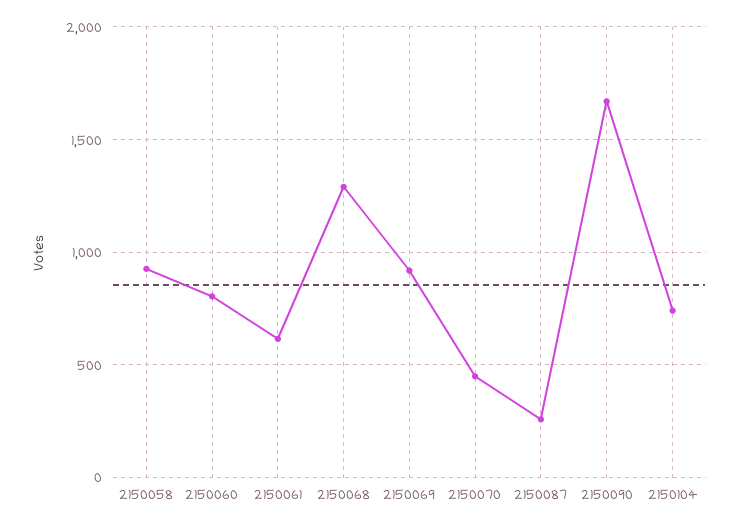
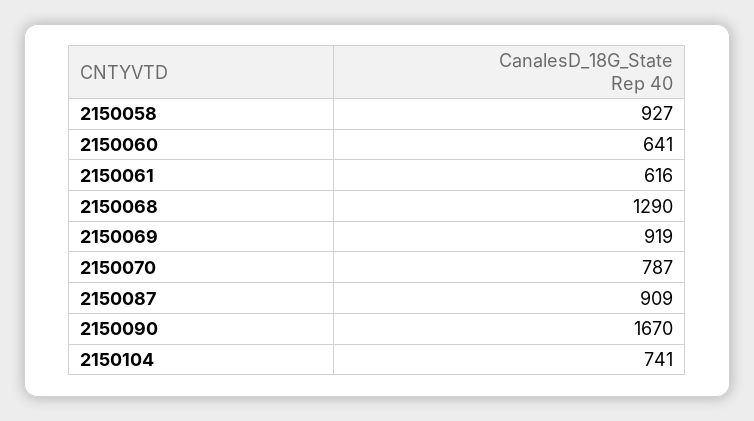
2150060: 800 -> 641
2150070: 450 -> 787
2150087: 250 -> 909

